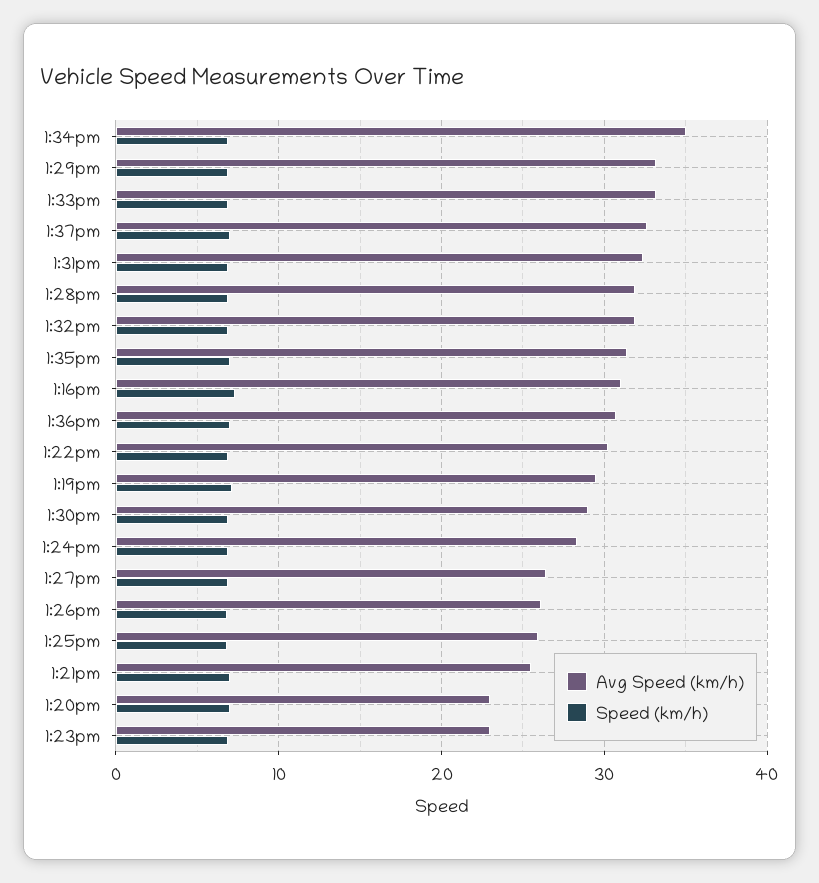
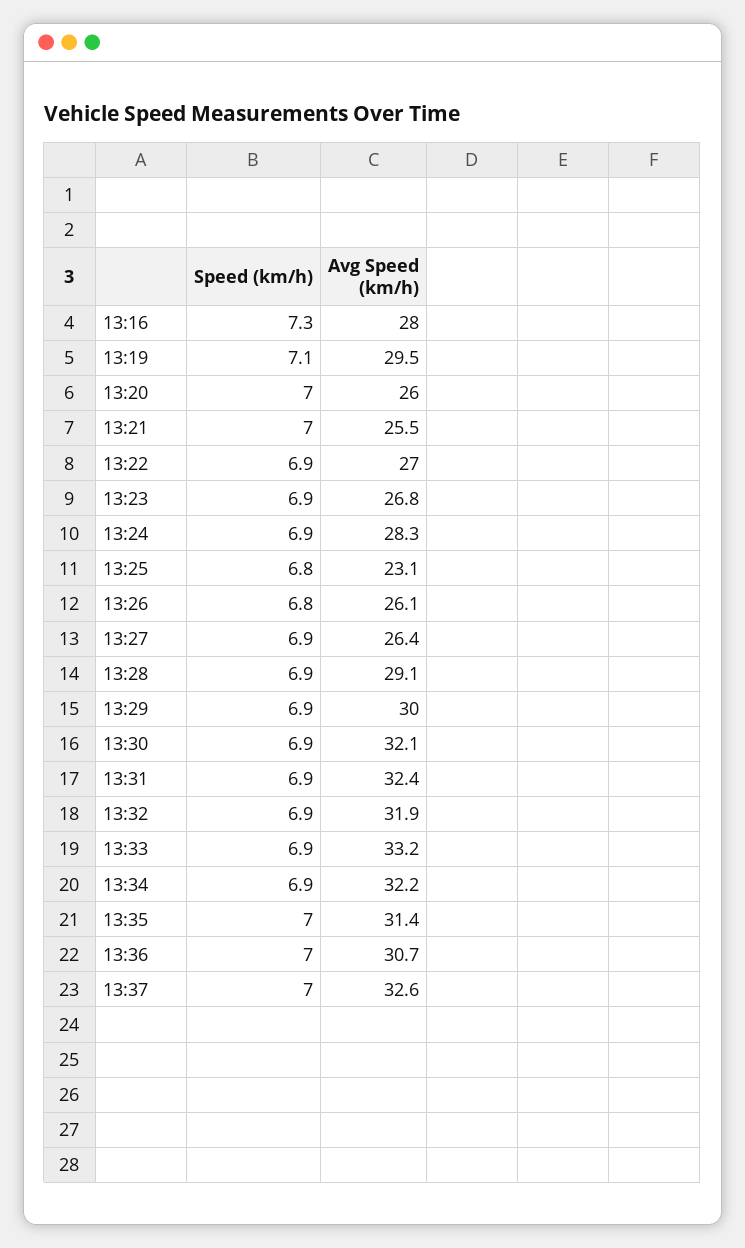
Avg Speed (km/h), 1:34pm: 35 -> 32.2
Avg Speed (km/h), 1:29pm: 33 -> 30
Avg Speed (km/h), 1:28pm: 32 -> 29.1
Avg Speed (km/h), 1:16pm: 31 -> 28
Avg Speed (km/h), 1:22pm: 30 -> 27
Avg Speed (km/h), 1:30pm: 29 -> 32.1
Avg Speed (km/h), 1:25pm: 26 -> 23.1
Avg Speed (km/h), 1:20pm: 23 -> 26
Avg Speed (km/h), 1:23pm: 23 -> 26.8

